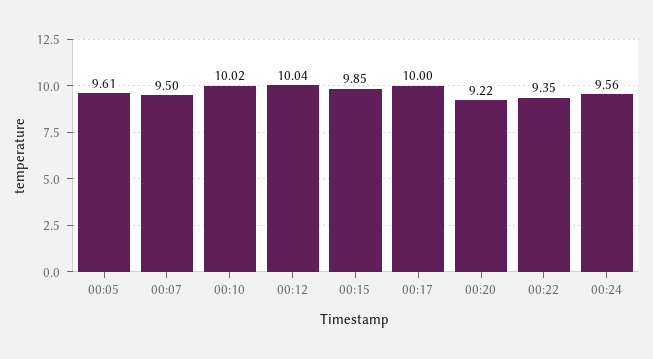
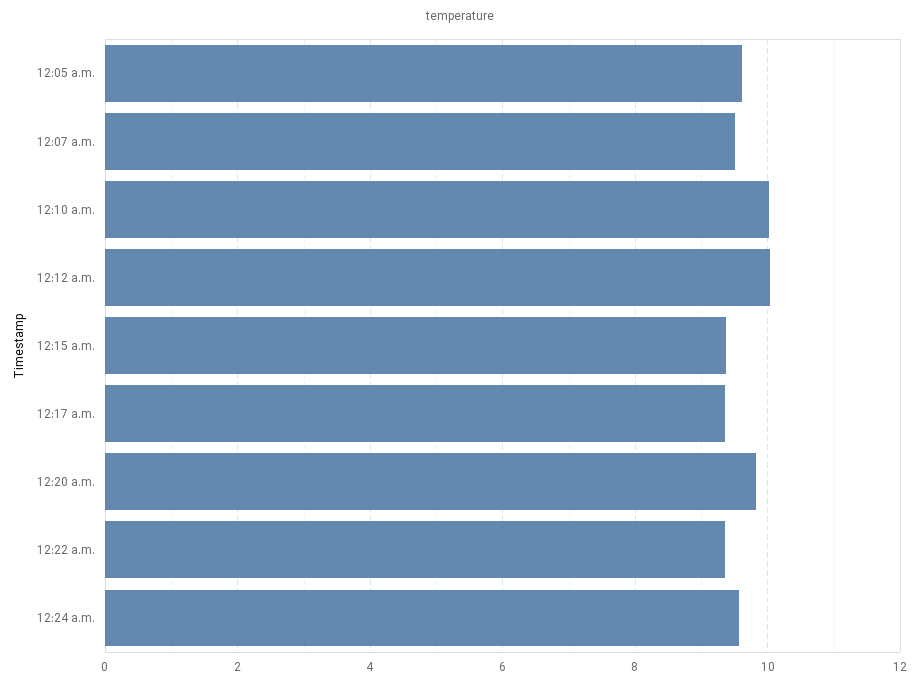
00:15: 9.85 -> 9.4
00:17: 10 -> 9.4
00:20: 9.22 -> 9.8

